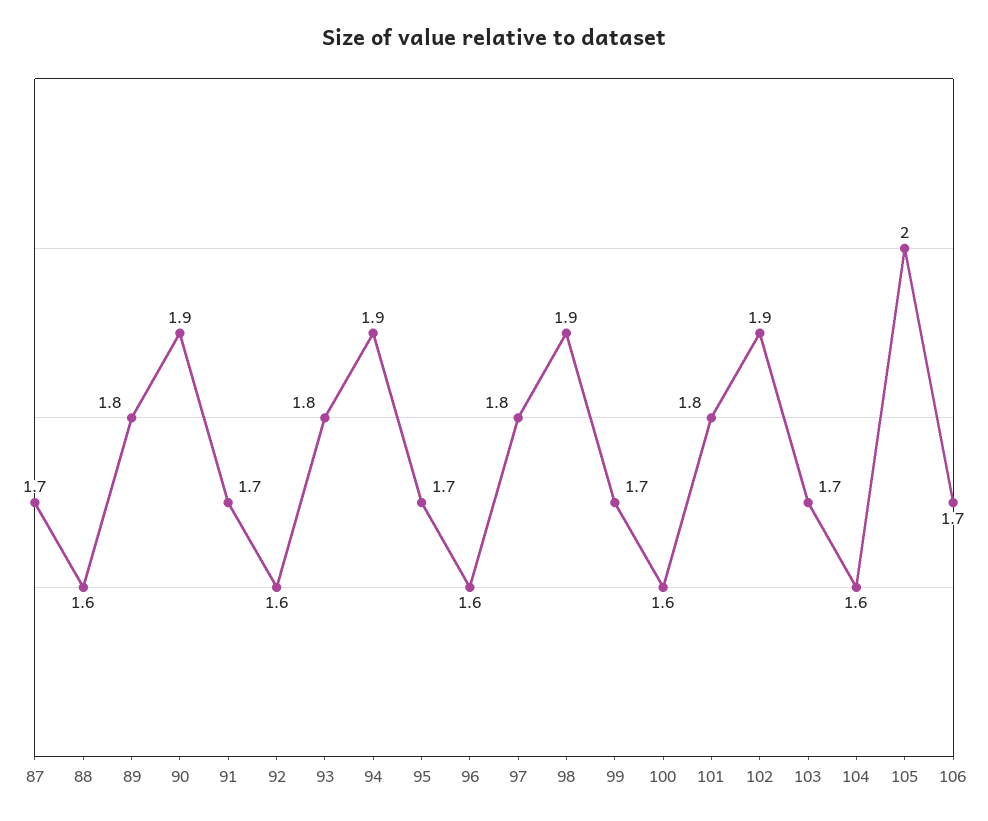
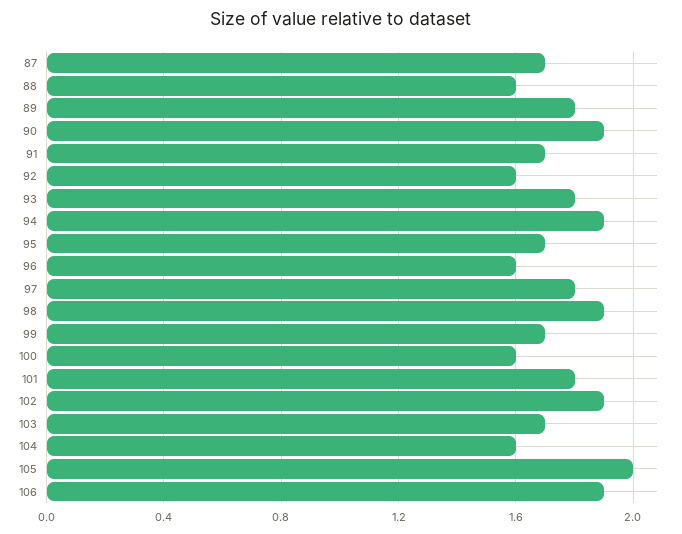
106: 1.7 -> 1.9

